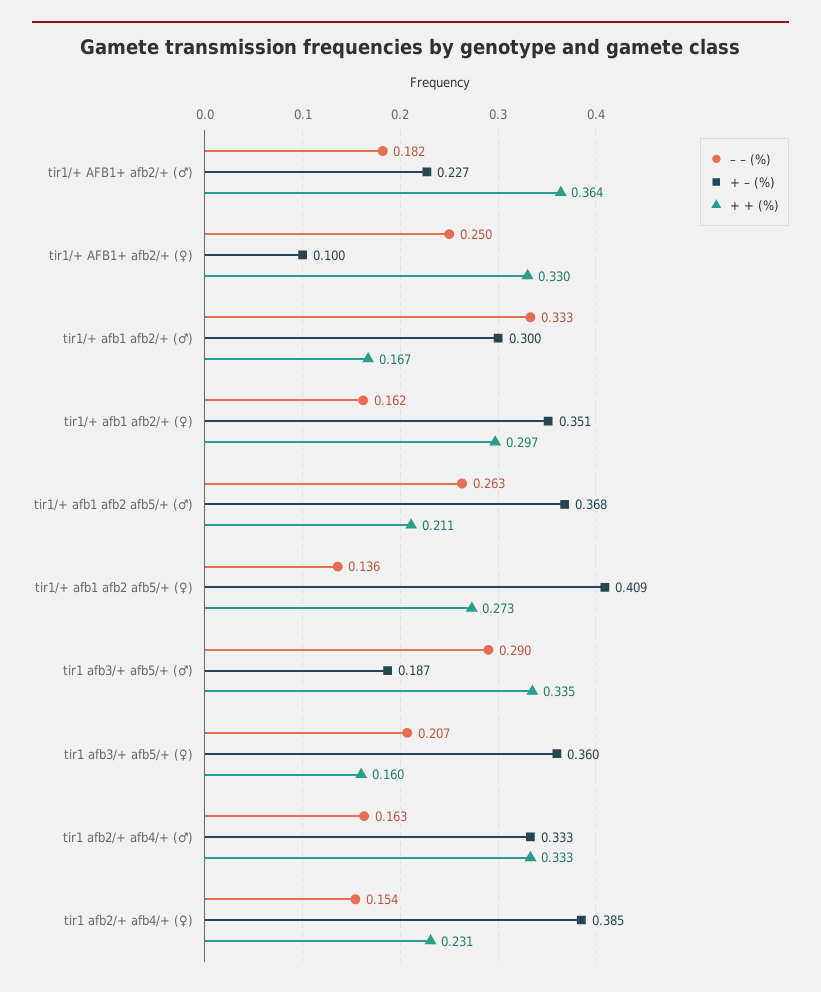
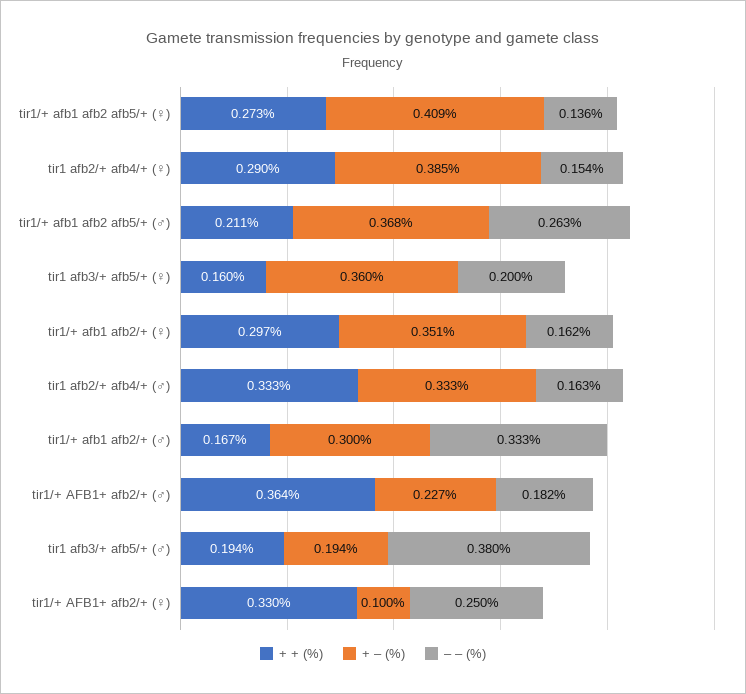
– – (%), tir1 afb3/+ afb5/+ (♂): 0.29 -> 0.38
+ – (%), tir1 afb3/+ afb5/+ (♂): 0.187 -> 0.194
+ + (%), tir1 afb3/+ afb5/+ (♂): 0.335 -> 0.194
– – (%), tir1 afb3/+ afb5/+ (♀): 0.207 -> 0.2
+ + (%), tir1 afb2/+ afb4/+ (♀): 0.231 -> 0.29

